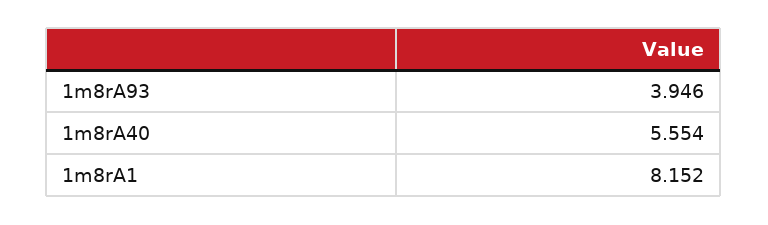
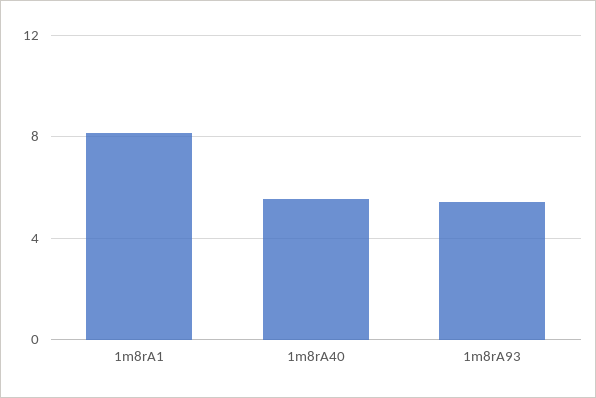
1m8rA93: 3.946 -> 5.5

